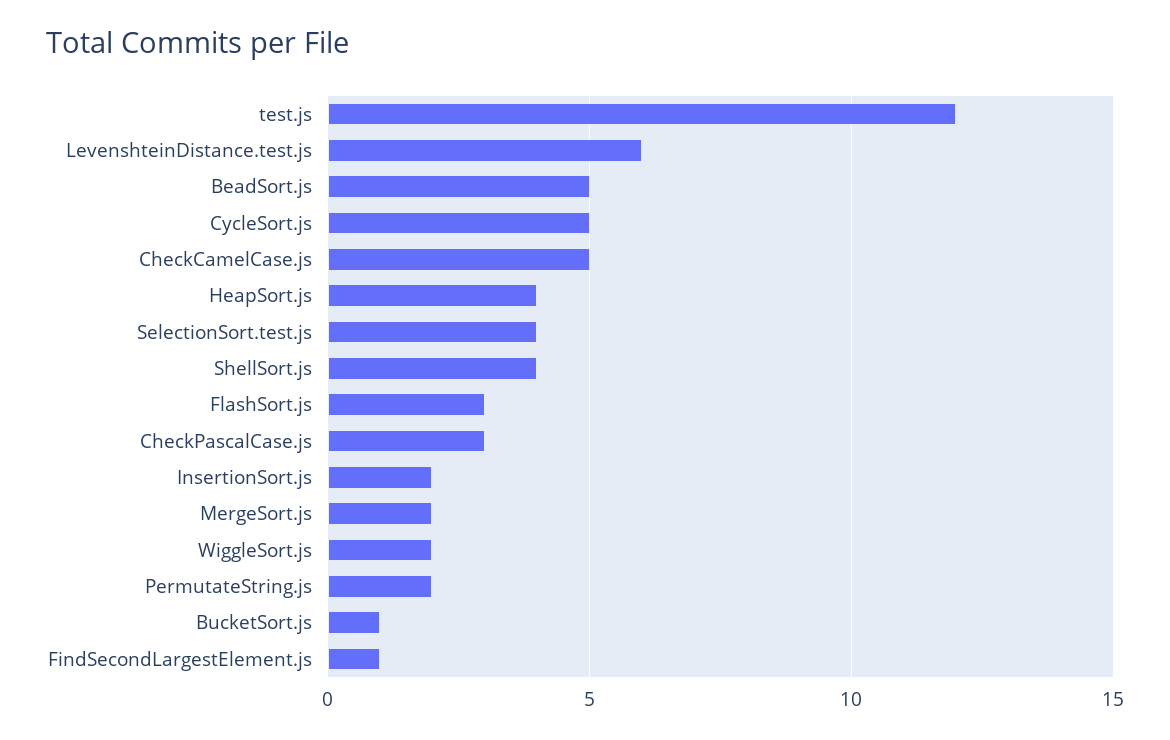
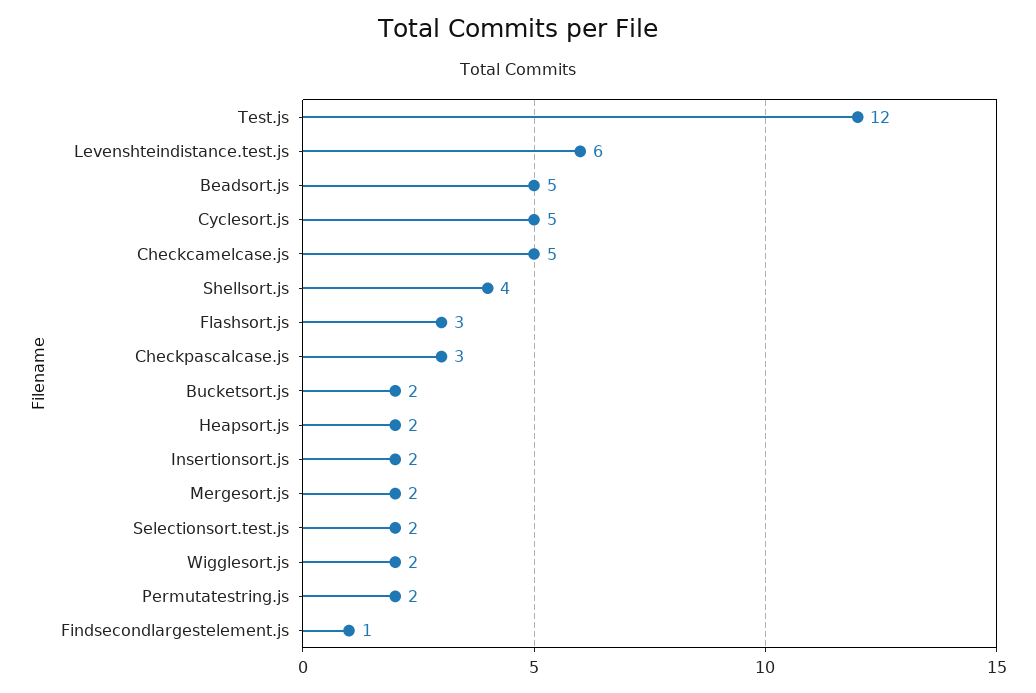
HeapSort.js: 4 -> 2
SelectionSort.test.js: 4 -> 2
BucketSort.js: 1 -> 2

